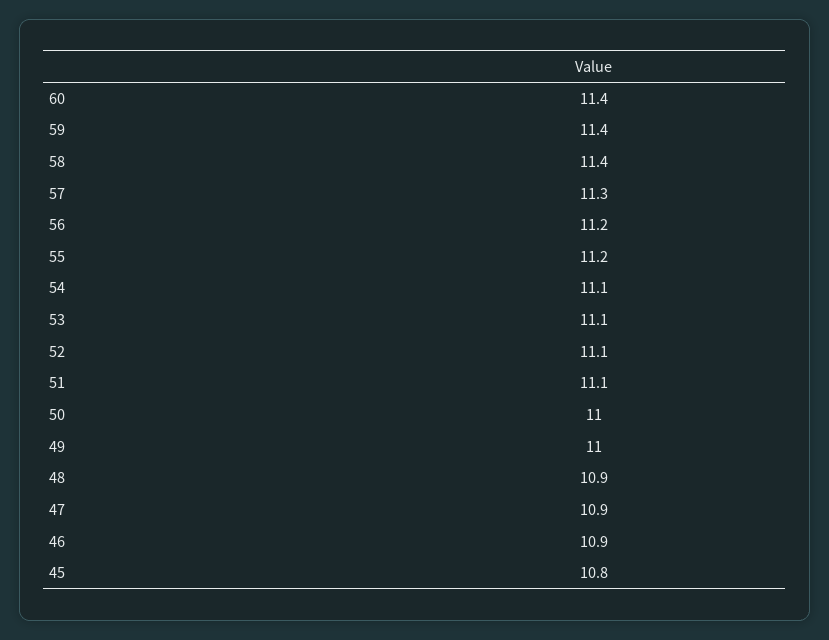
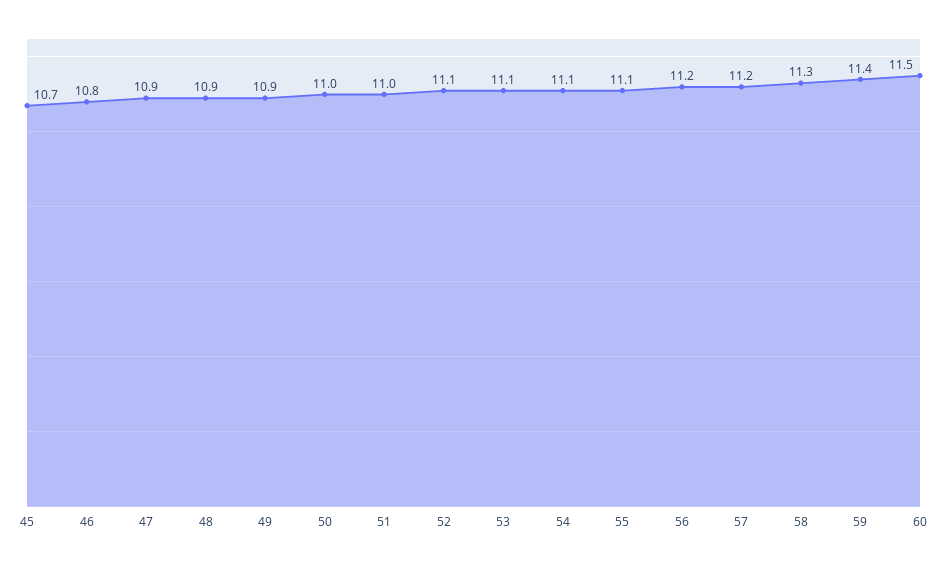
60: 11.4 -> 11.5
58: 11.4 -> 11.3
57: 11.3 -> 11.2
55: 11.2 -> 11.1
51: 11.1 -> 11
49: 11 -> 10.9
46: 10.9 -> 10.8
45: 10.8 -> 10.7

